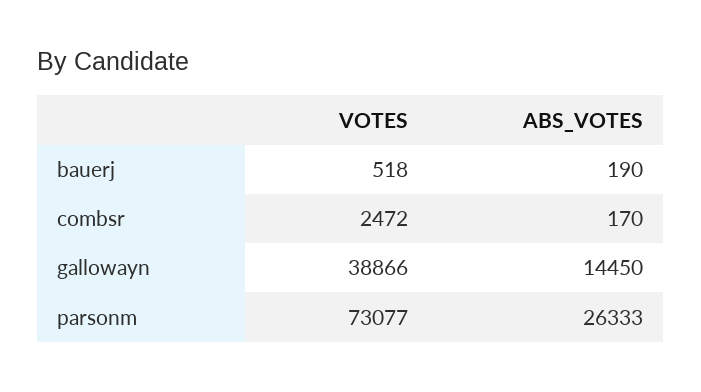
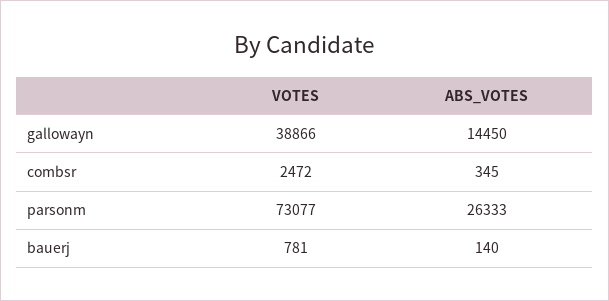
VOTES, bauerj: 518 -> 781
ABS_VOTES, bauerj: 190 -> 140
ABS_VOTES, combsr: 170 -> 345

